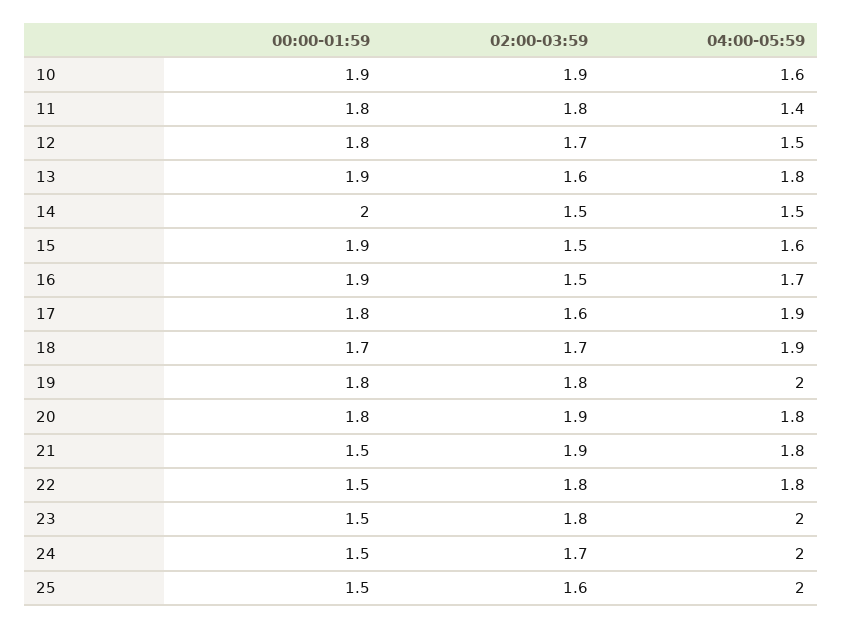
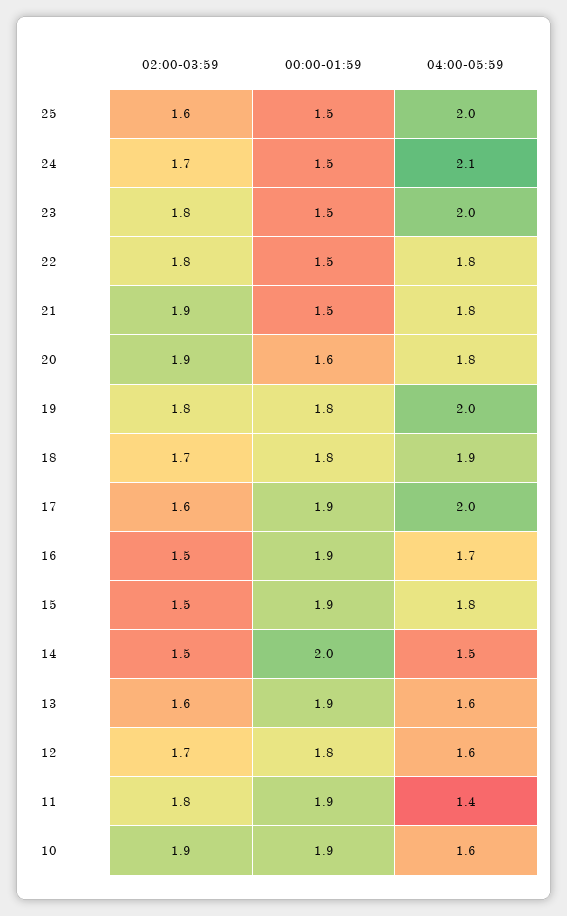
00:00-01:59, 11: 1.8 -> 1.9
04:00-05:59, 12: 1.5 -> 1.6
04:00-05:59, 13: 1.8 -> 1.6
04:00-05:59, 15: 1.6 -> 1.8
00:00-01:59, 17: 1.8 -> 1.9
04:00-05:59, 17: 1.9 -> 2
00:00-01:59, 18: 1.7 -> 1.8
00:00-01:59, 20: 1.8 -> 1.6
04:00-05:59, 24: 2 -> 2.1

